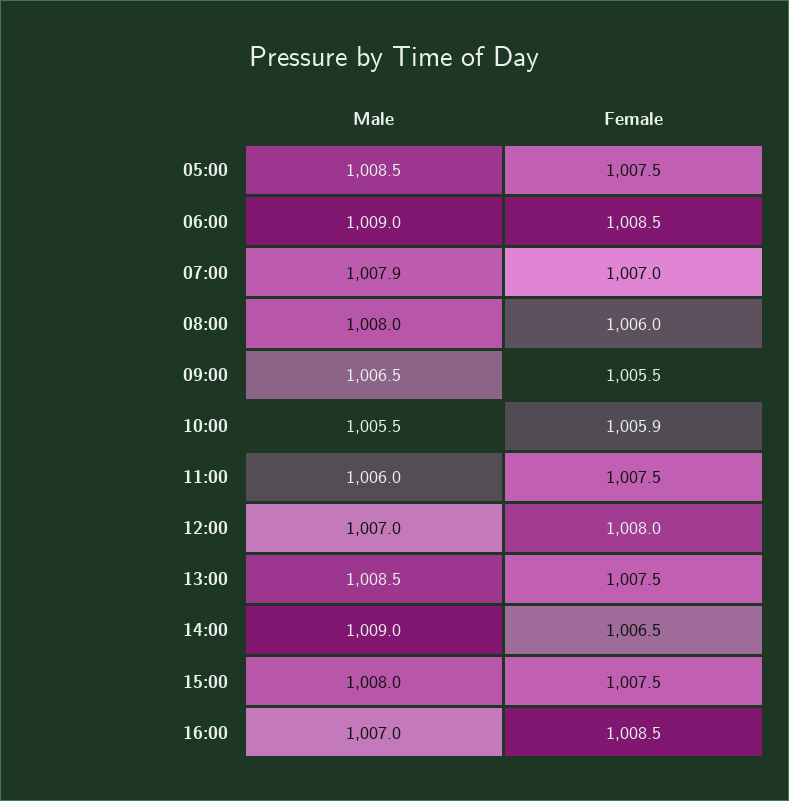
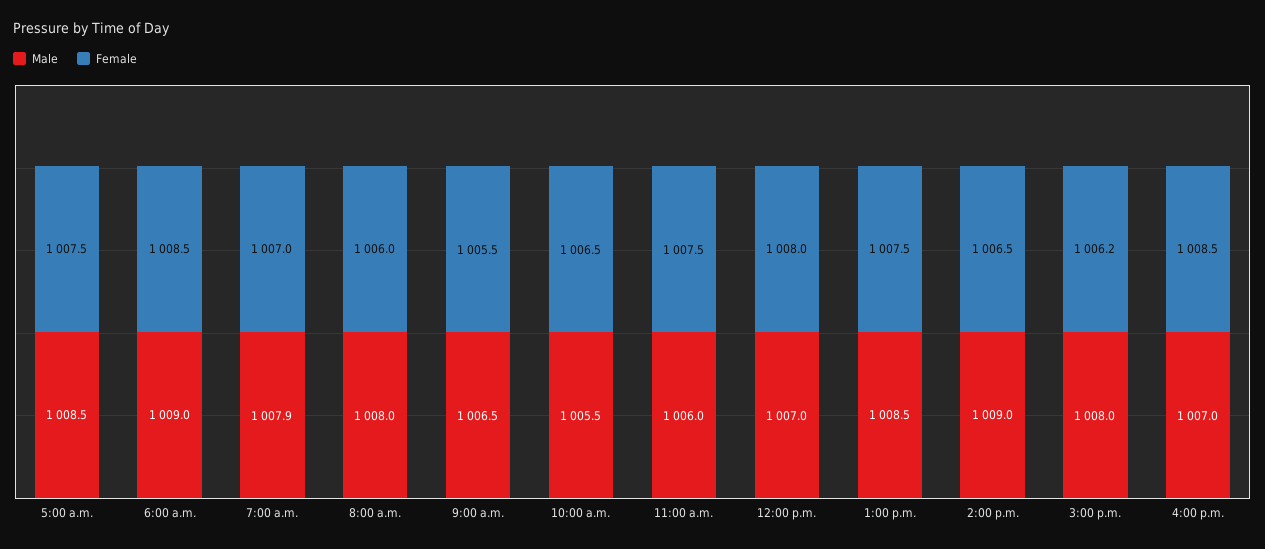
Female, 10:00: 1005.9 -> 1006.5
Female, 15:00: 1007.5 -> 1006.2

